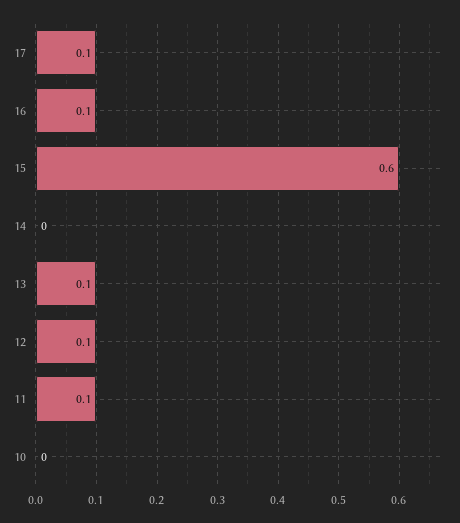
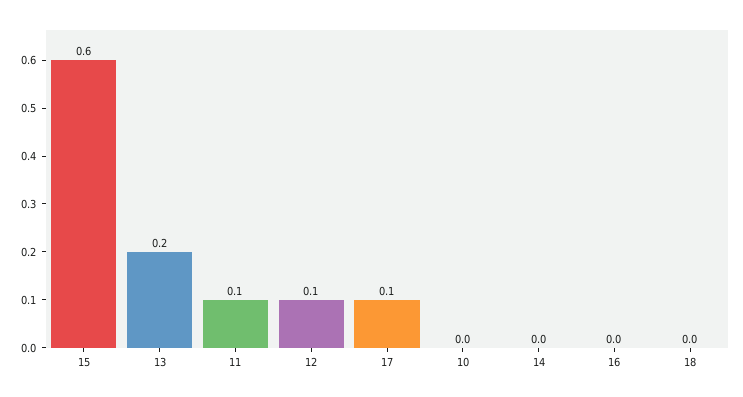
16: 0.1 -> 0
13: 0.1 -> 0.2
18: none -> 0

